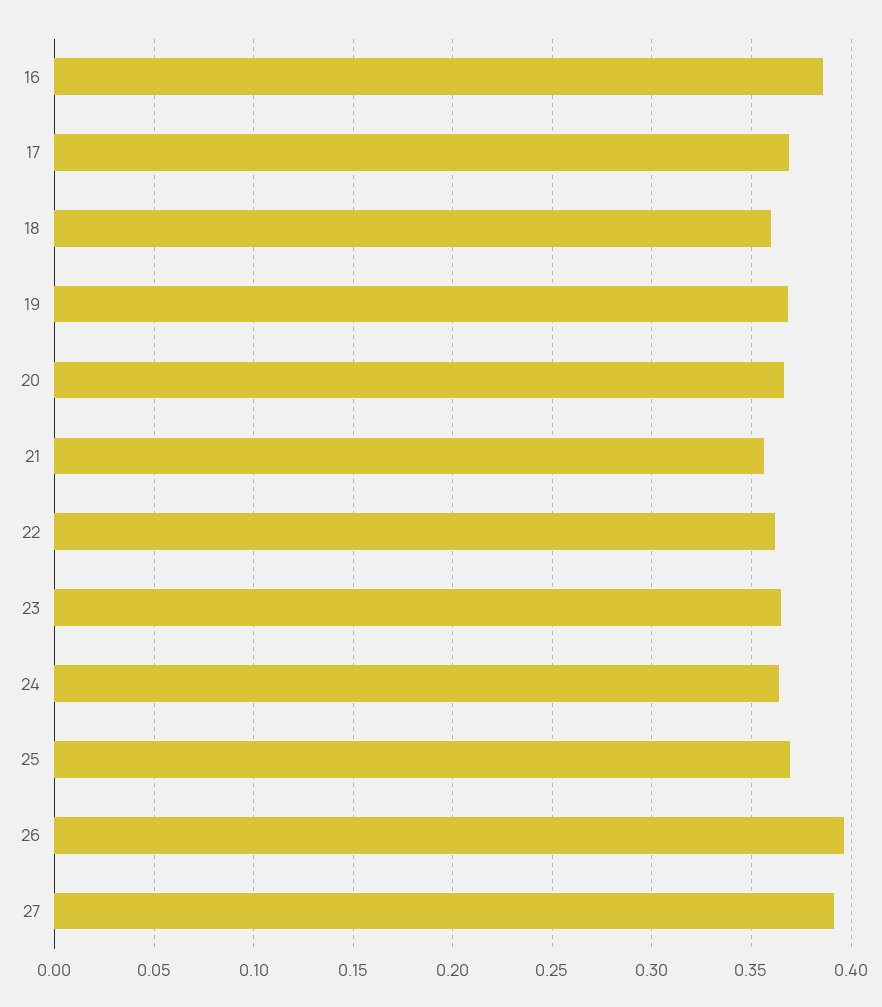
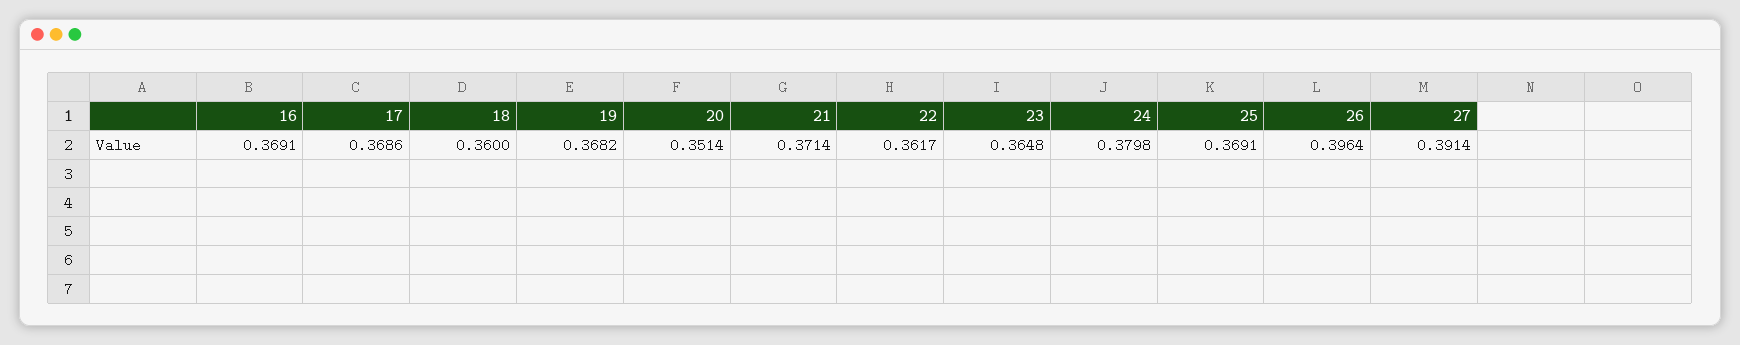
16: 0.385 -> 0.3691
20: 0.365 -> 0.3514
21: 0.355 -> 0.3714
24: 0.365 -> 0.3798

